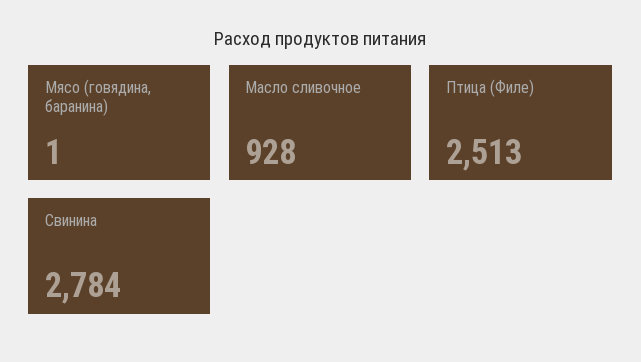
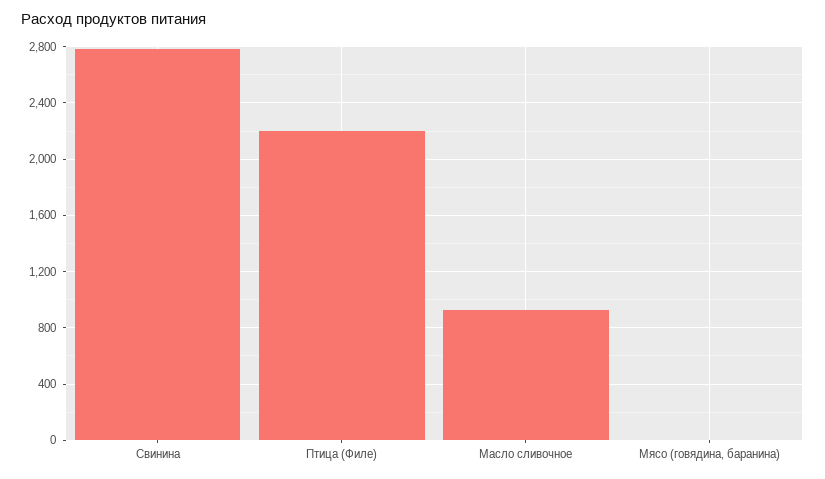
Птица (Филе): 2513 -> 2200

